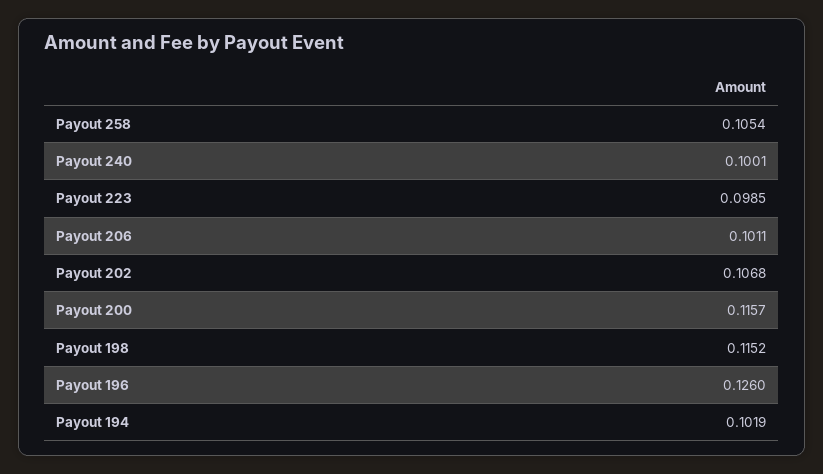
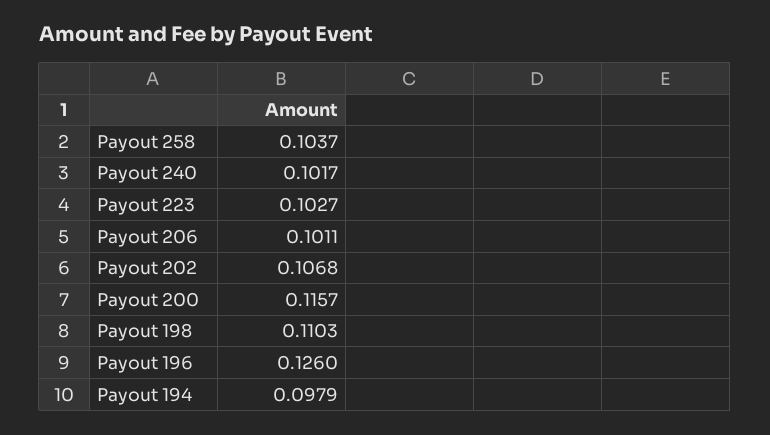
Payout 258: 0.1054 -> 0.1037
Payout 240: 0.1001 -> 0.1017
Payout 223: 0.0985 -> 0.1027
Payout 198: 0.1152 -> 0.1103
Payout 194: 0.1019 -> 0.0979

